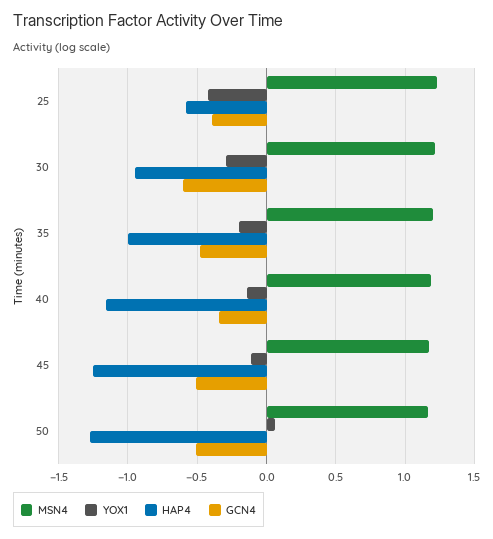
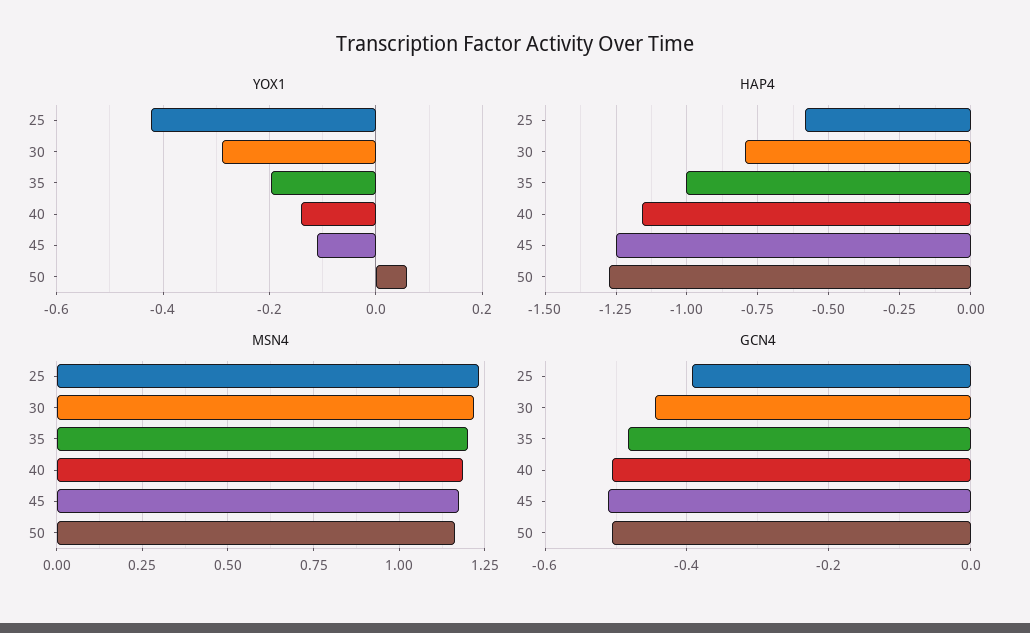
HAP4, 30: -0.95 -> -0.8
GCN4, 30: -0.6 -> -0.44
GCN4, 40: -0.35 -> -0.5

